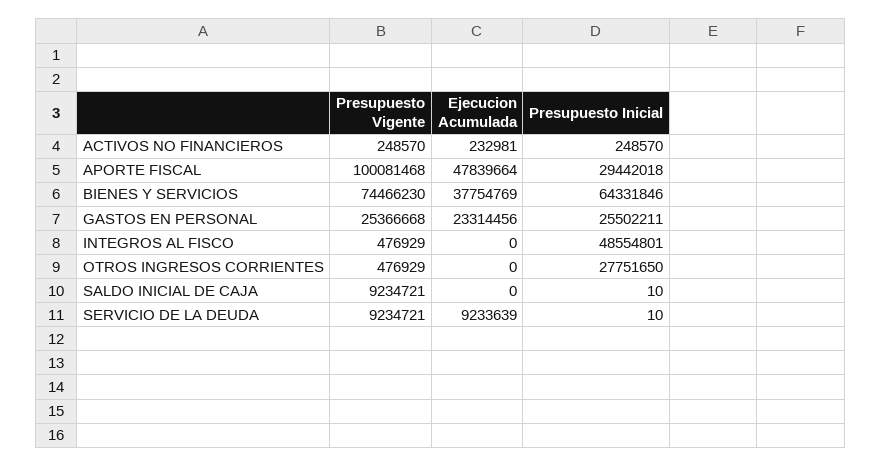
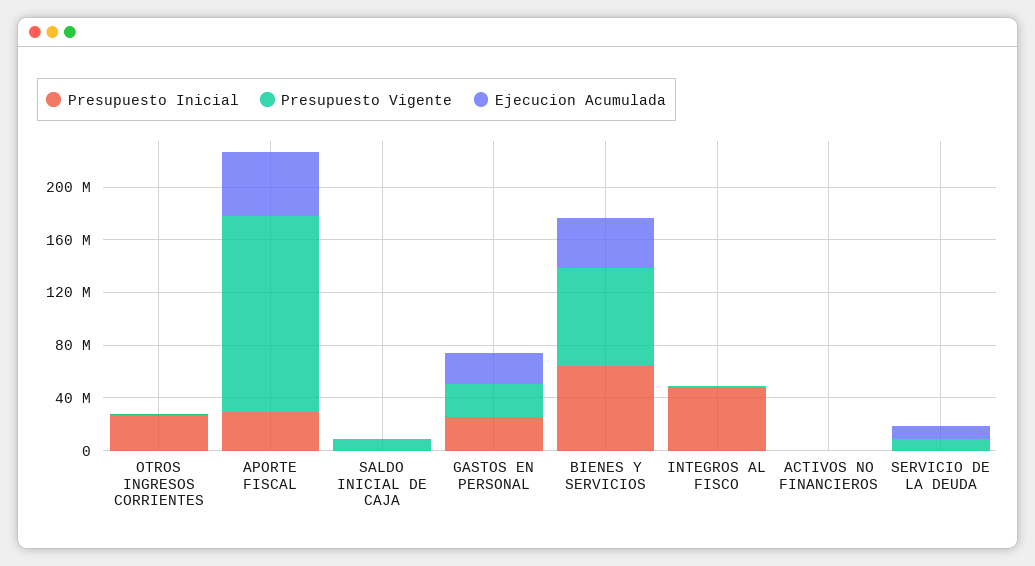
Presupuesto Vigente, APORTE FISCAL: 100081468 -> 150000000

